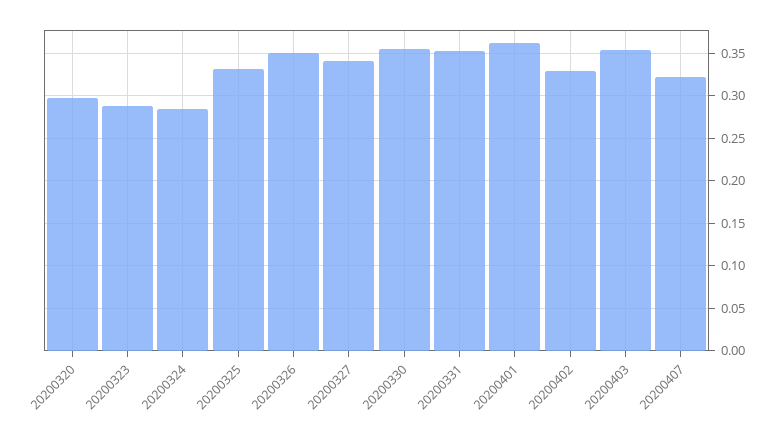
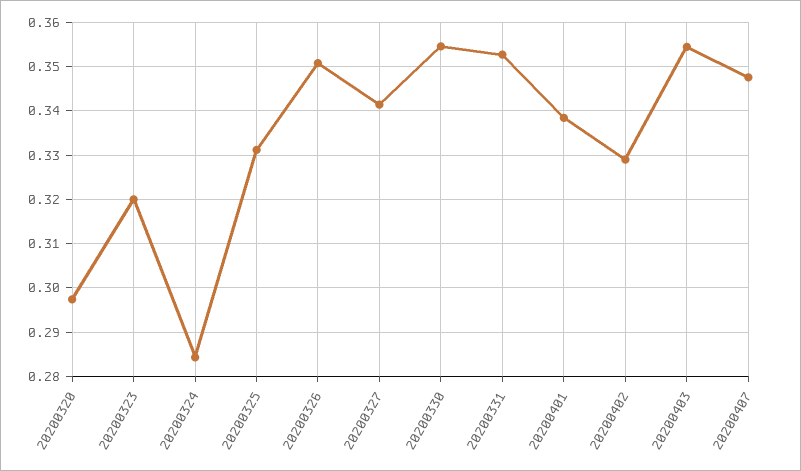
20200323: 0.29 -> 0.32
20200401: 0.36 -> 0.338
20200407: 0.32 -> 0.348

